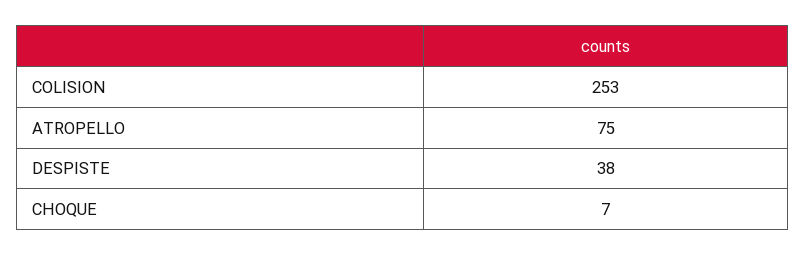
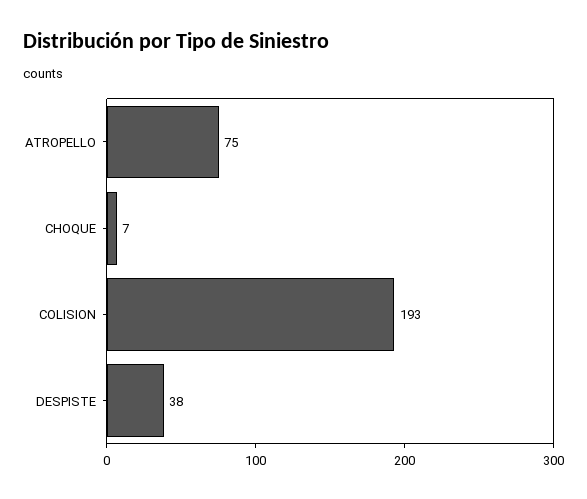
COLISION: 253 -> 193

